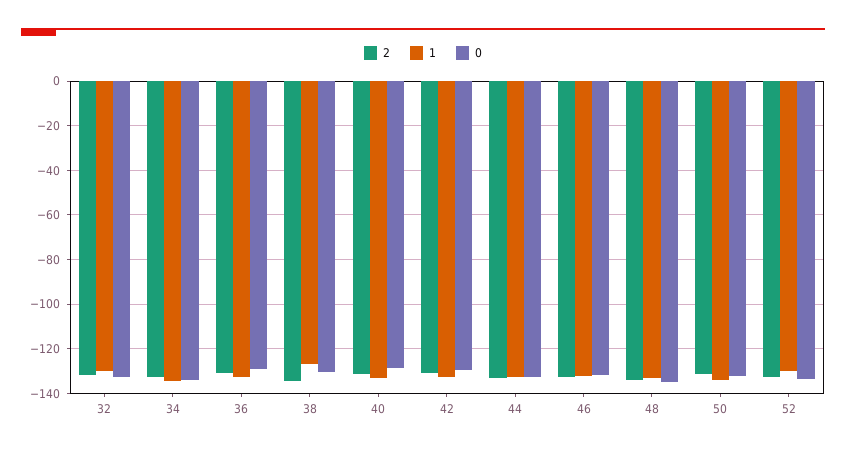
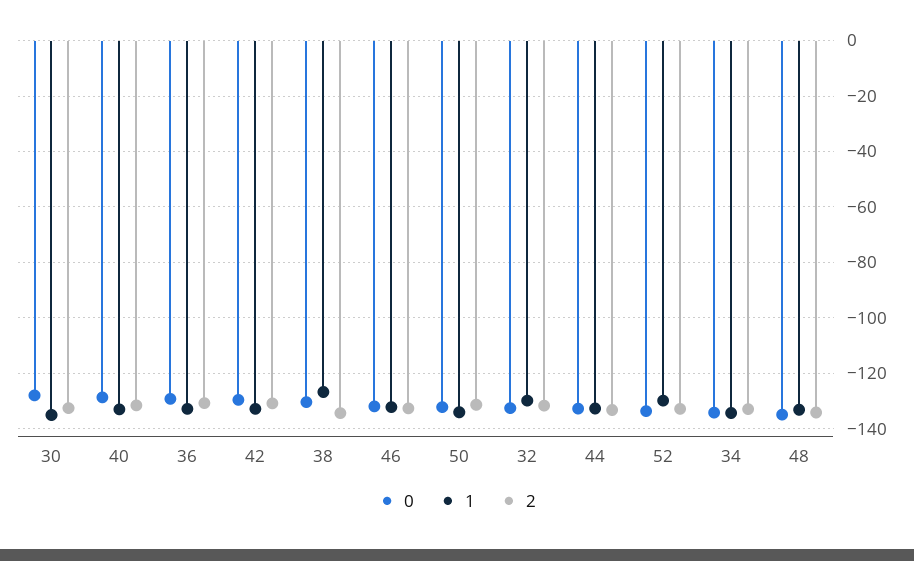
0, 30: none -> -127.5
1, 30: none -> -135
2, 30: none -> -132.5

